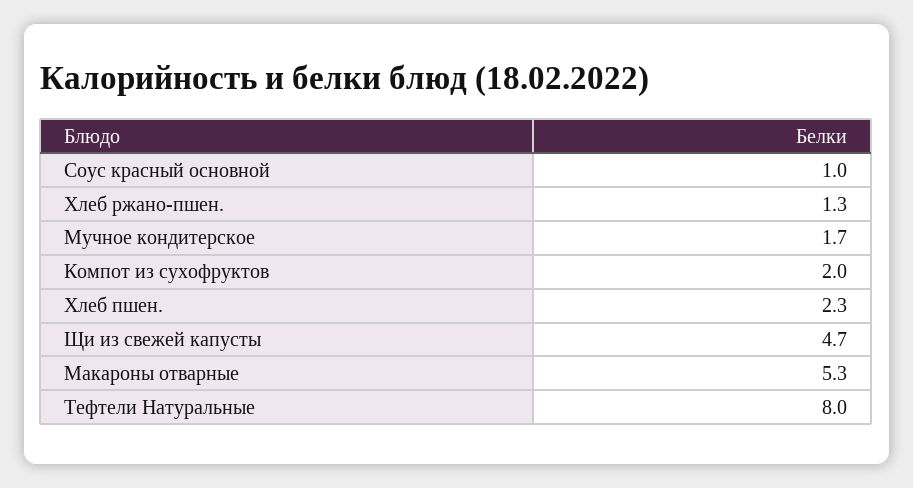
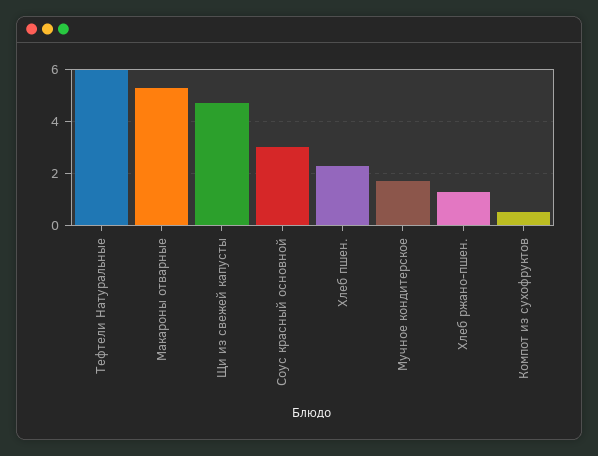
Соус красный основной: 1 -> 3
Компот из сухофруктов: 2 -> 0.5
Тефтели Натуральные: 8 -> 6

